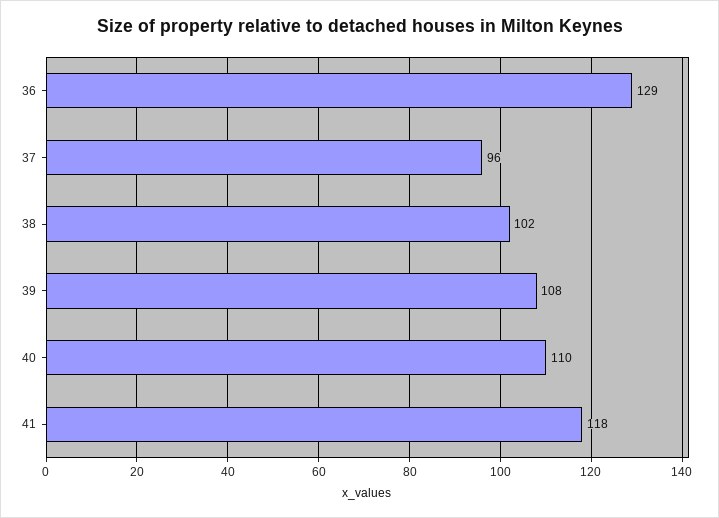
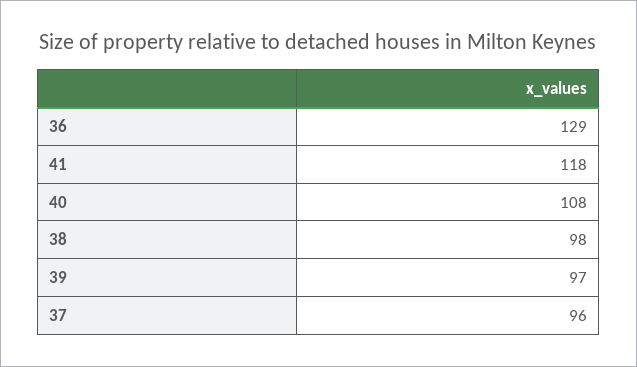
38: 102 -> 98
39: 108 -> 97
40: 110 -> 108

